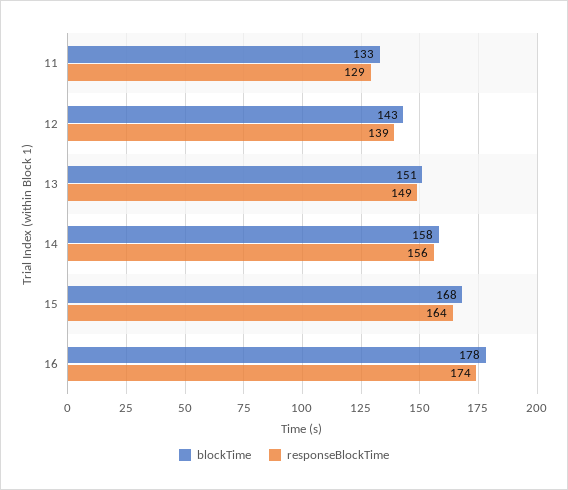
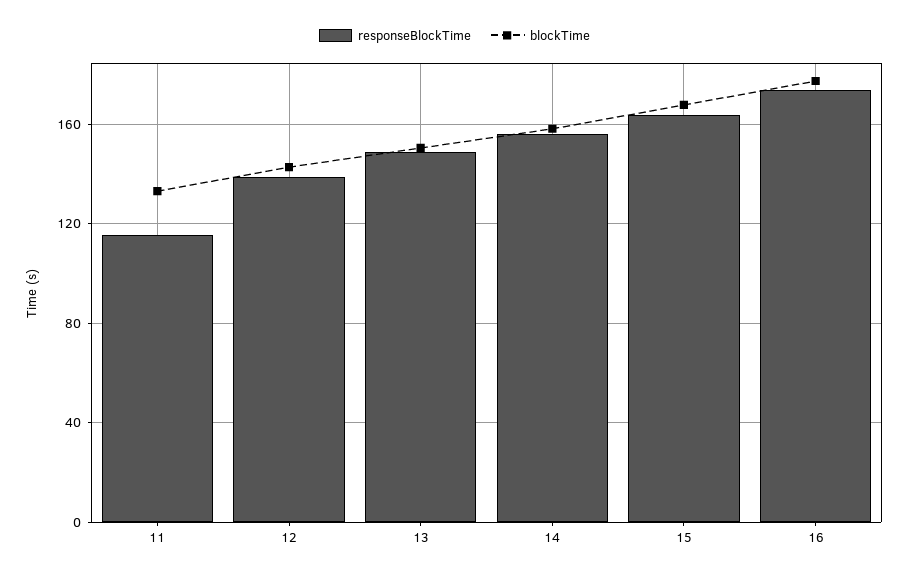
responseBlockTime, 11: 129 -> 115

